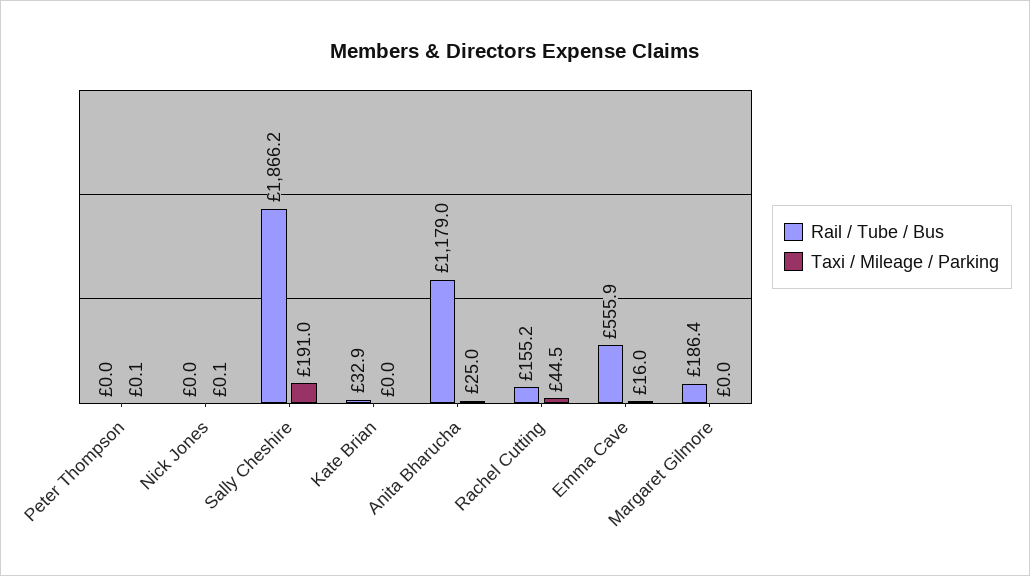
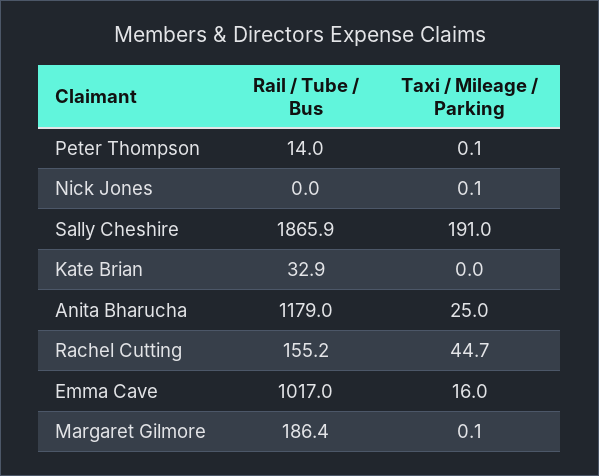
Rail / Tube / Bus, Peter Thompson: 0 -> 14
Rail / Tube / Bus, Sally Cheshire: 1866.2 -> 1865.9
Taxi / Mileage / Parking, Rachel Cutting: 44.5 -> 44.7
Rail / Tube / Bus, Emma Cave: 555.9 -> 1017
Taxi / Mileage / Parking, Margaret Gilmore: 0 -> 0.1

